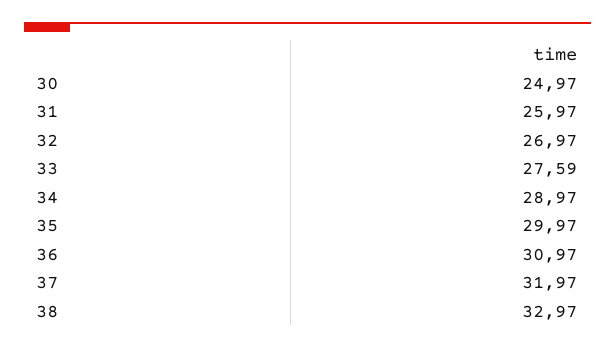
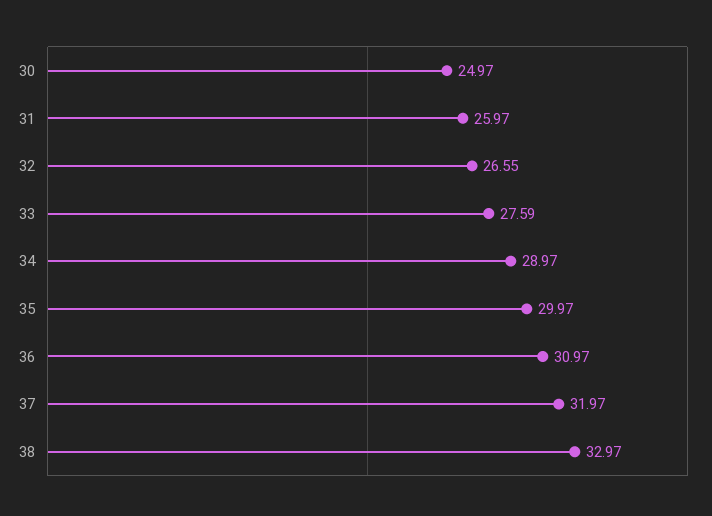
32: 26.97 -> 26.55

